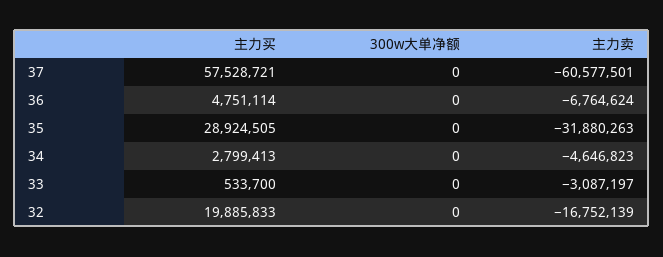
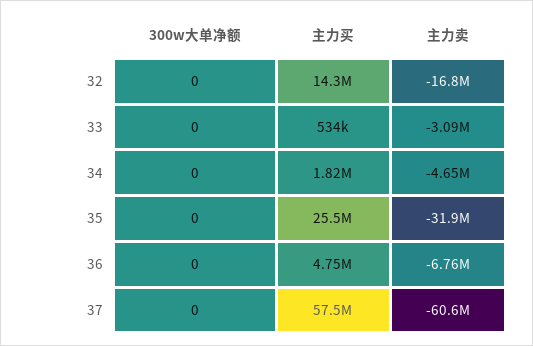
主力买, 35: 28924505 -> 25500000
主力买, 34: 2799413 -> 1820000
主力买, 32: 19885833 -> 14300000

